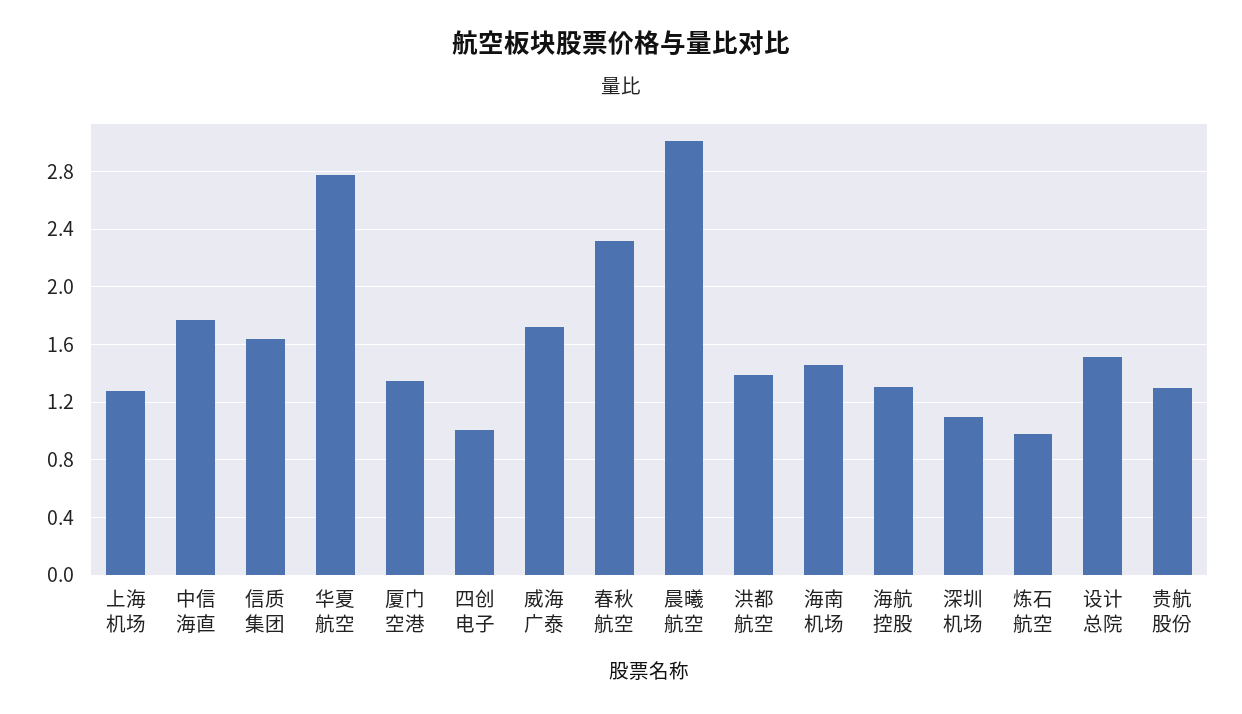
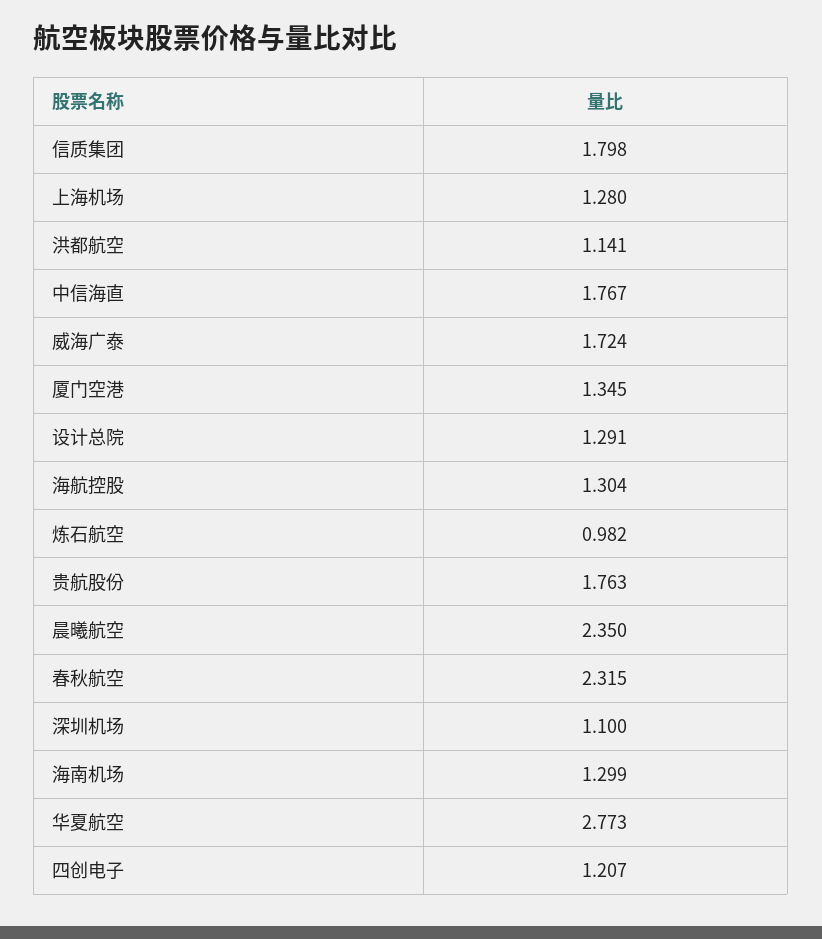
信质集团: 1.65 -> 1.798
四创电子: 1 -> 1.207
晨曦航空: 3 -> 2.35
洪都航空: 1.4 -> 1.141
海南机场: 1.45 -> 1.299
设计总院: 1.5 -> 1.291
贵航股份: 1.3 -> 1.763

